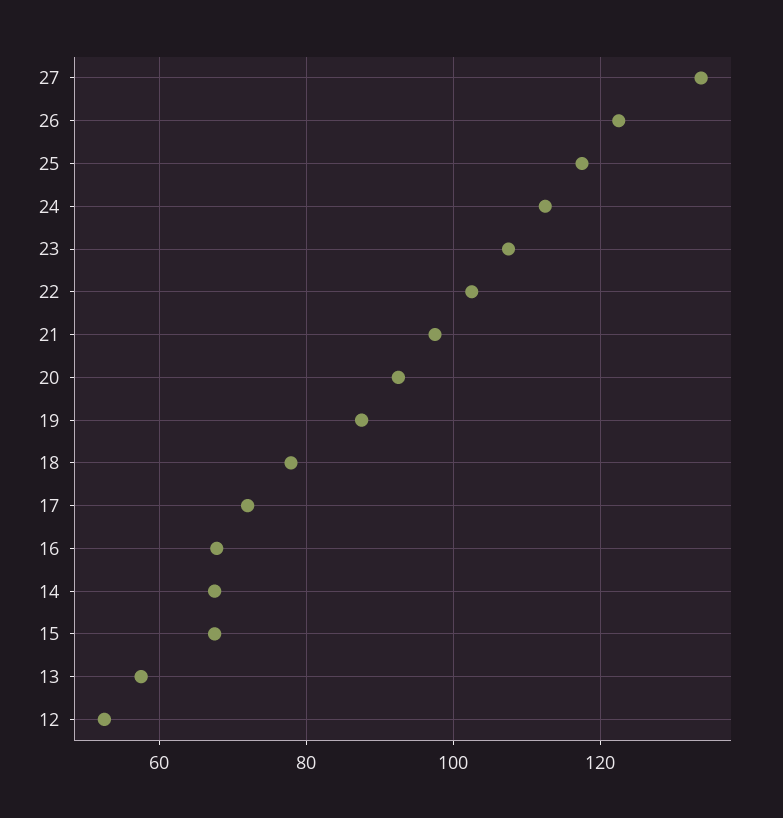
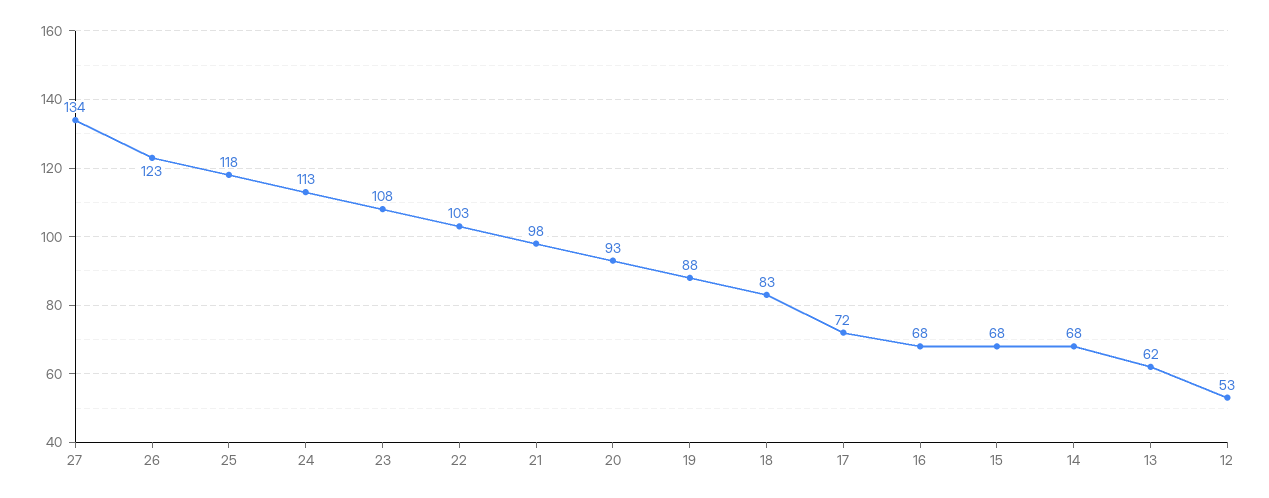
18: 78 -> 83
13: 58 -> 62

